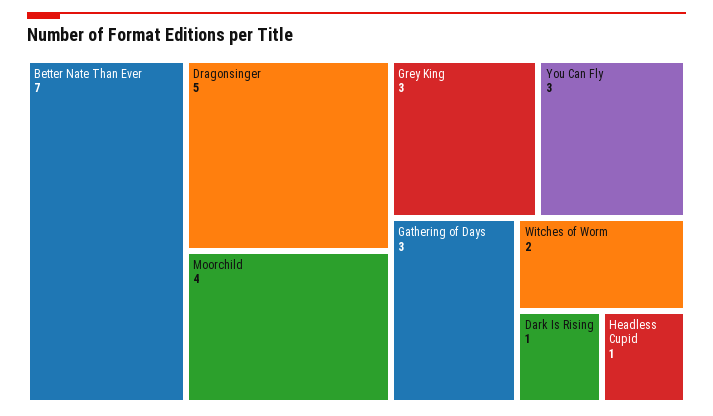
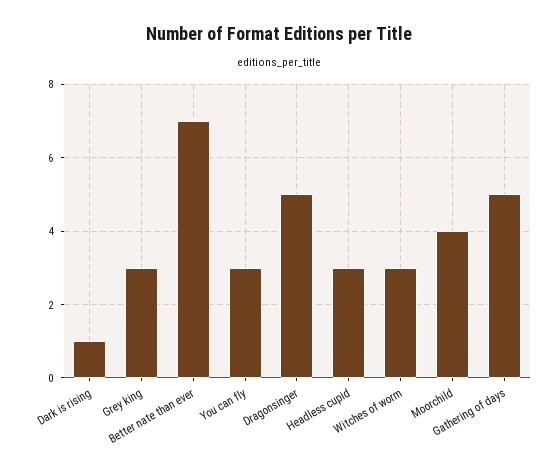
Gathering of Days: 3 -> 5
Witches of Worm: 2 -> 3
Headless Cupid: 1 -> 3

